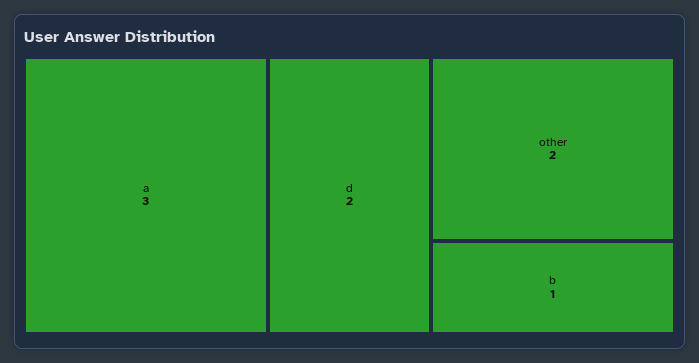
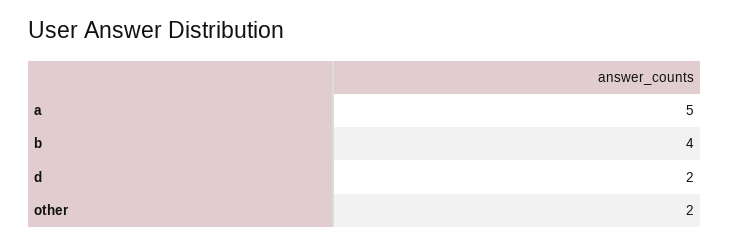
a: 3 -> 5
b: 1 -> 4

